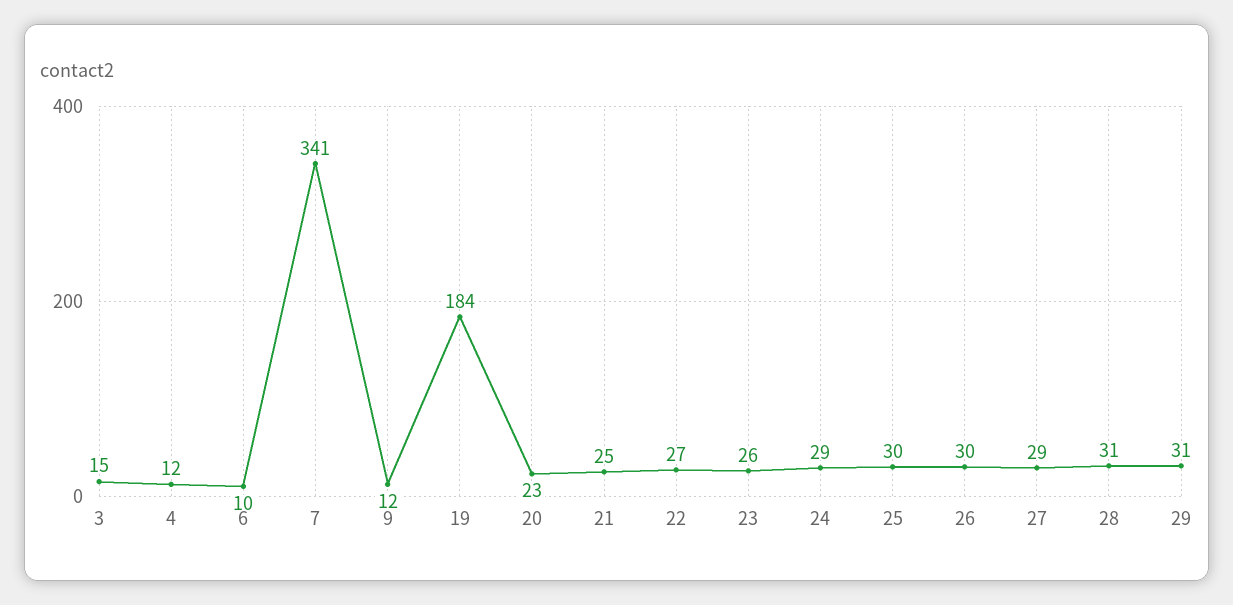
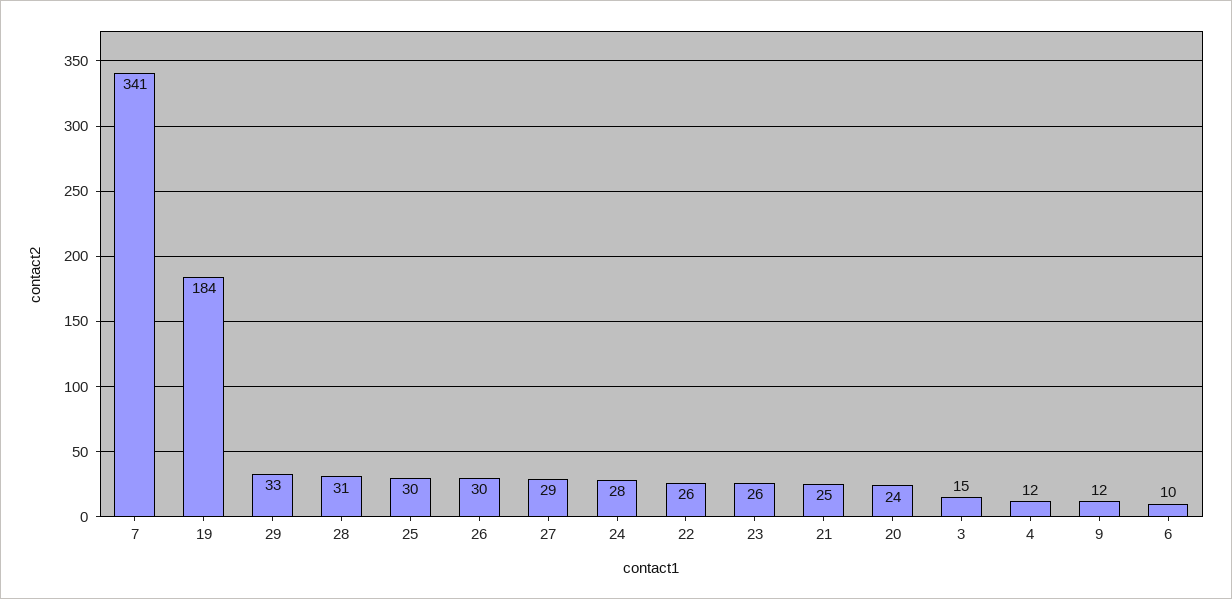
20: 23 -> 24
22: 27 -> 26
24: 29 -> 28
29: 31 -> 33

